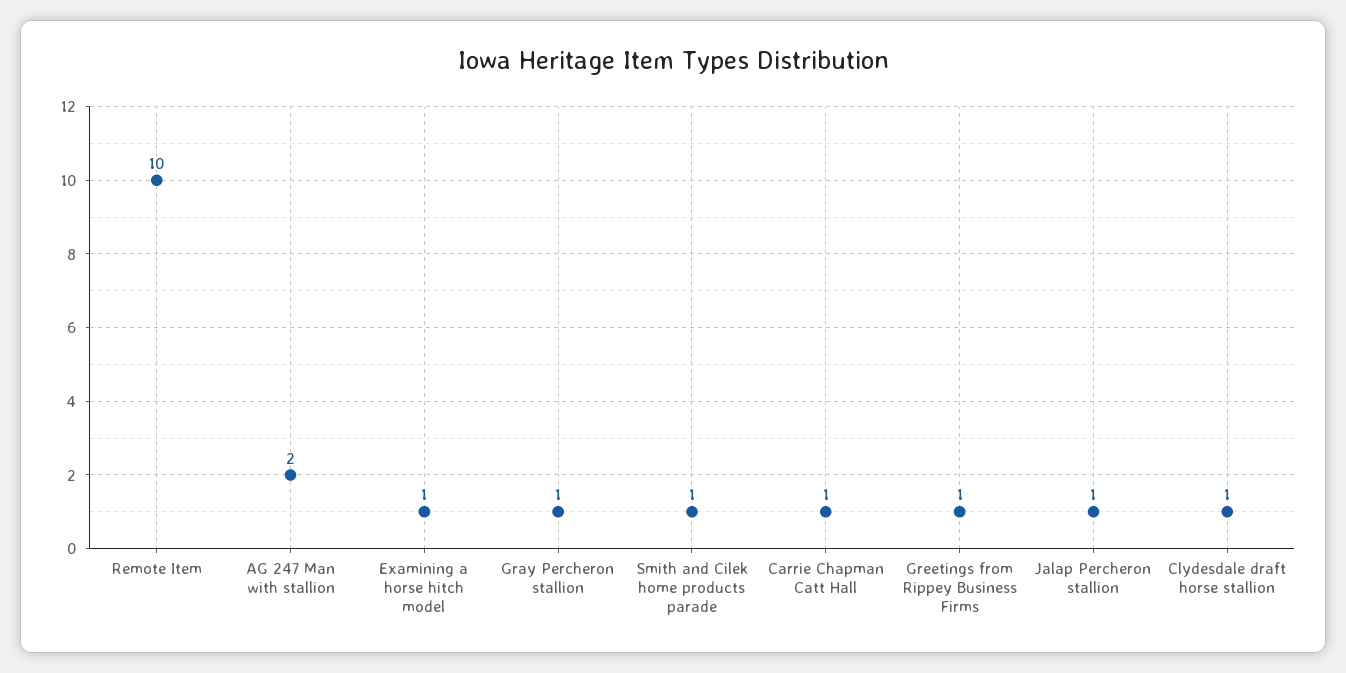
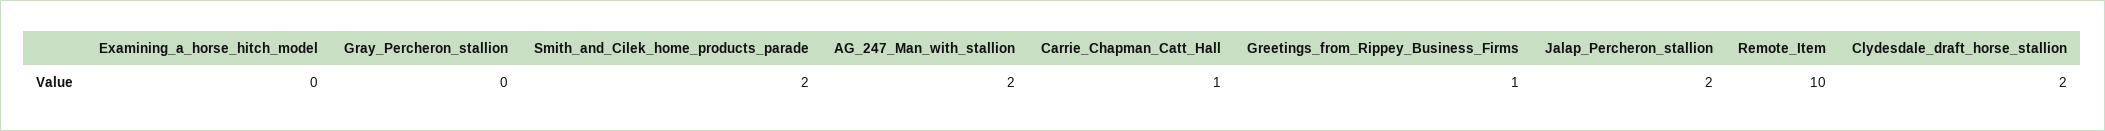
Examining a horse hitch model: 1 -> 0
Gray Percheron stallion: 1 -> 0
Smith and Cilek home products parade: 1 -> 2
Jalap Percheron stallion: 1 -> 2
Clydesdale draft horse stallion: 1 -> 2

